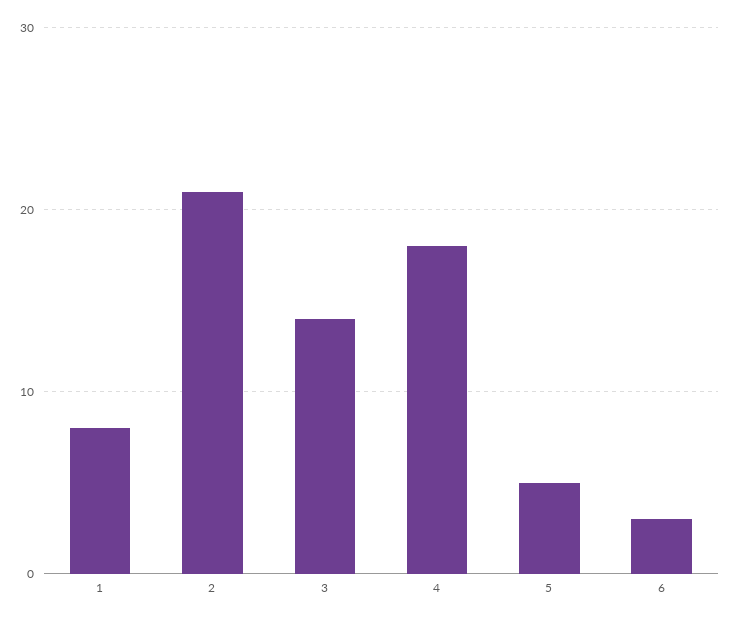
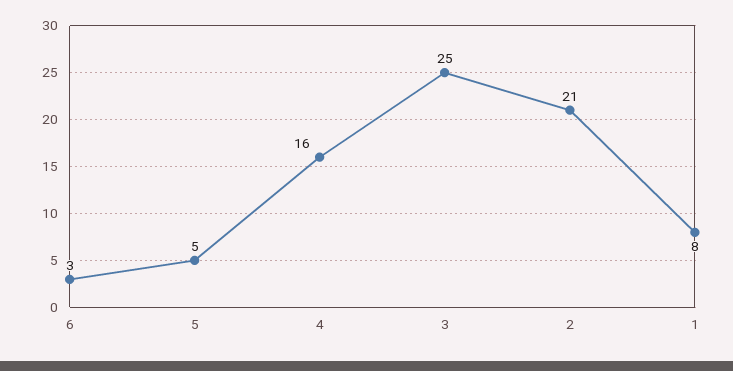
3: 14 -> 25
4: 18 -> 16

